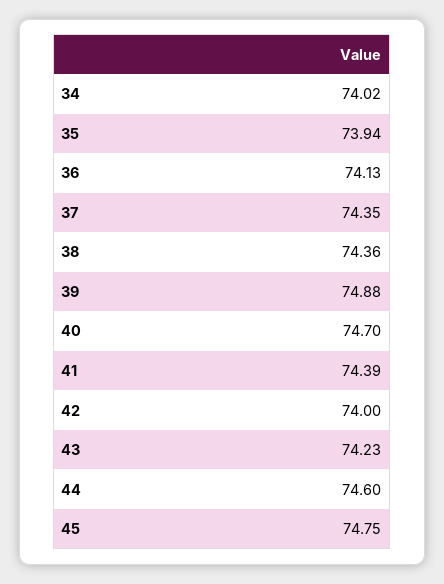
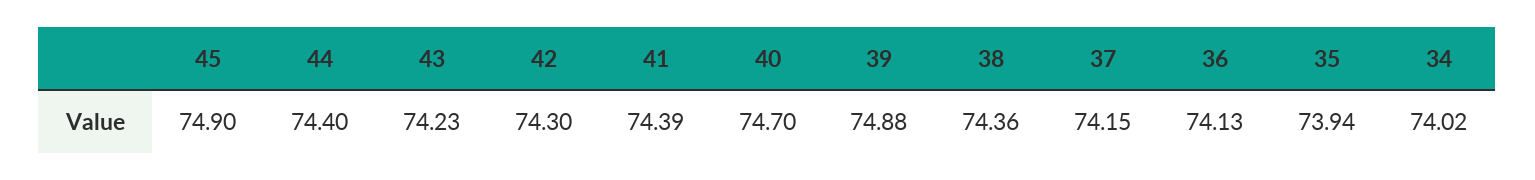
37: 74.35 -> 74.15
42: 74 -> 74.3
44: 74.6 -> 74.4
45: 74.75 -> 74.9

